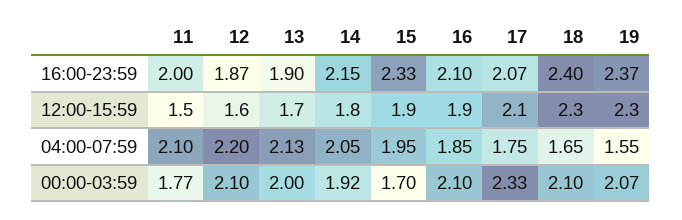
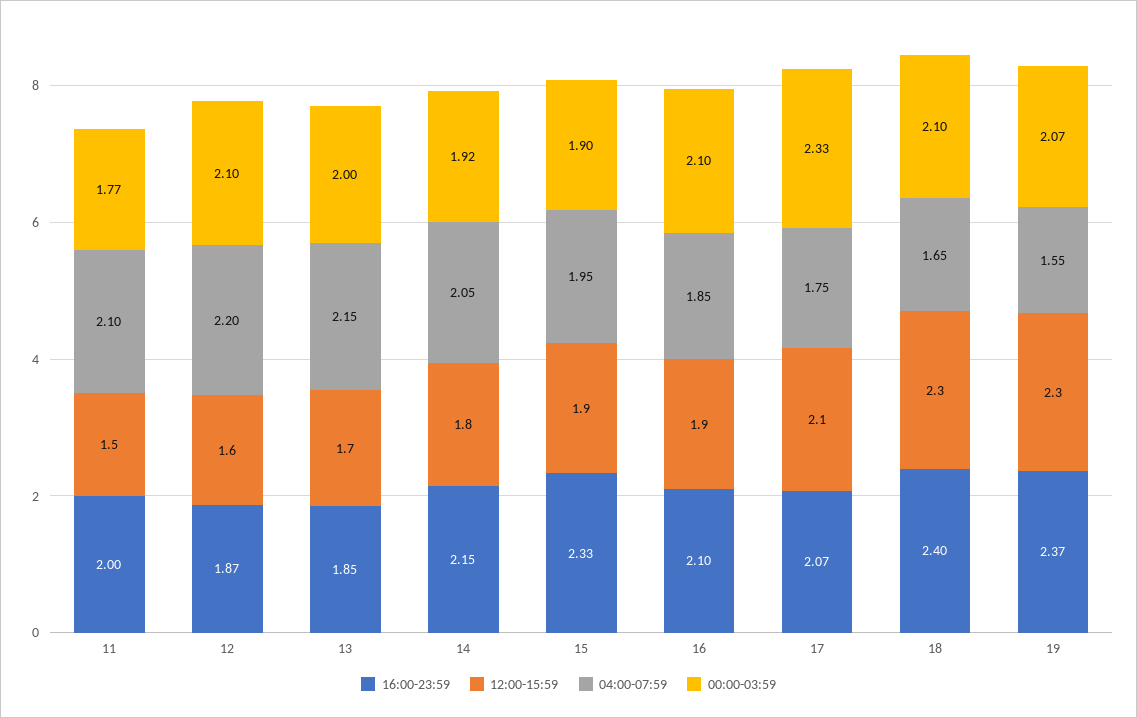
16:00-23:59, 13: 1.9 -> 1.85
04:00-07:59, 13: 2.13 -> 2.15
00:00-03:59, 15: 1.7 -> 1.9

